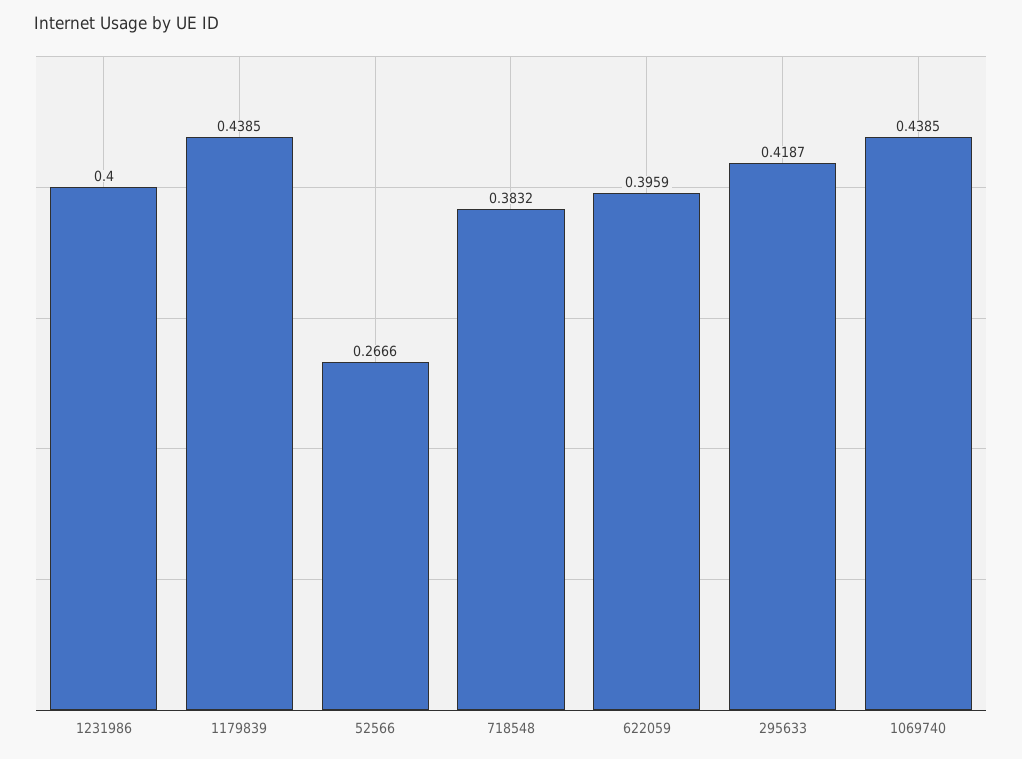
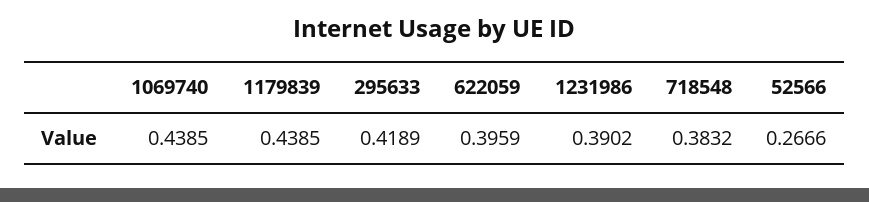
1231986: 0.4 -> 0.3902
295633: 0.4187 -> 0.4189

